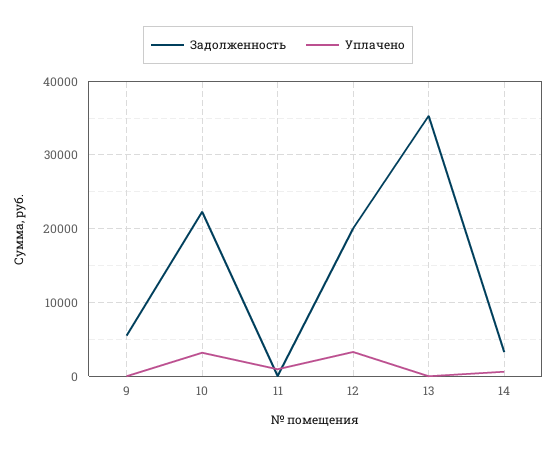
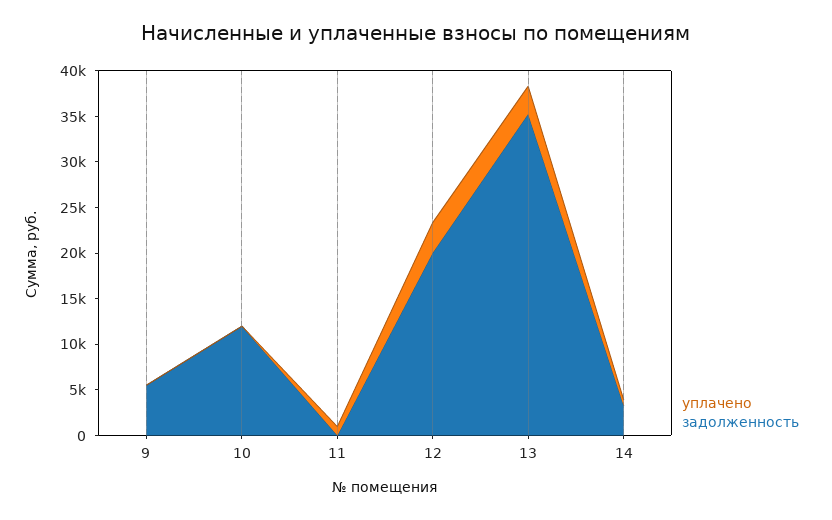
Задолженность, 10: 22000 -> 12000
Уплачено, 10: 3000 -> 0
Уплачено, 13: 0 -> 3000

